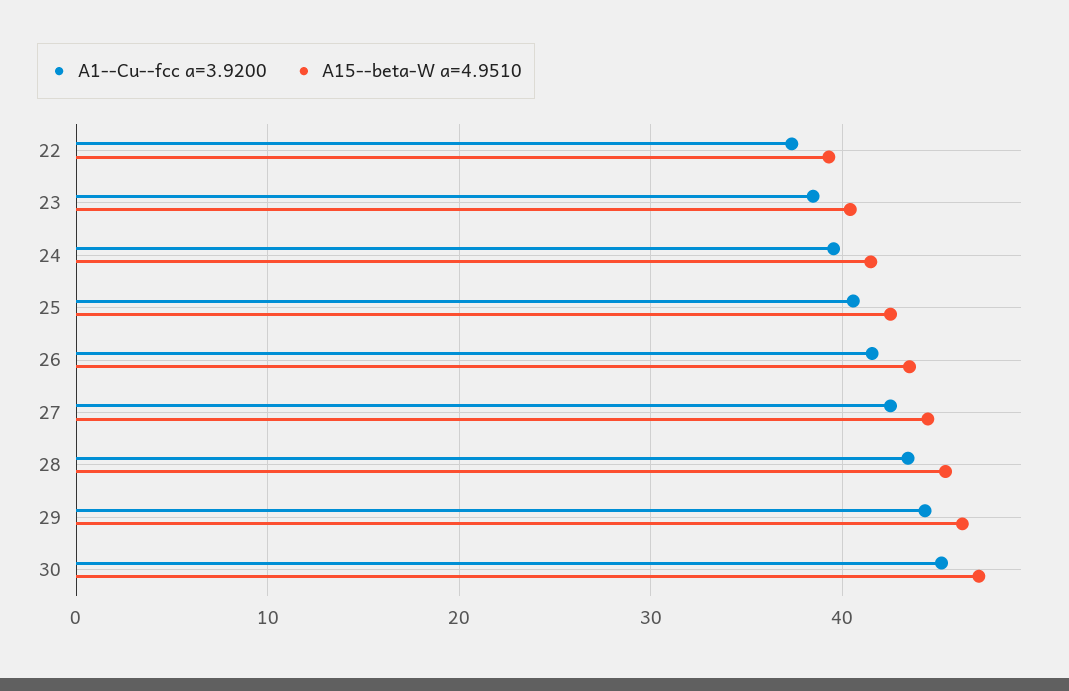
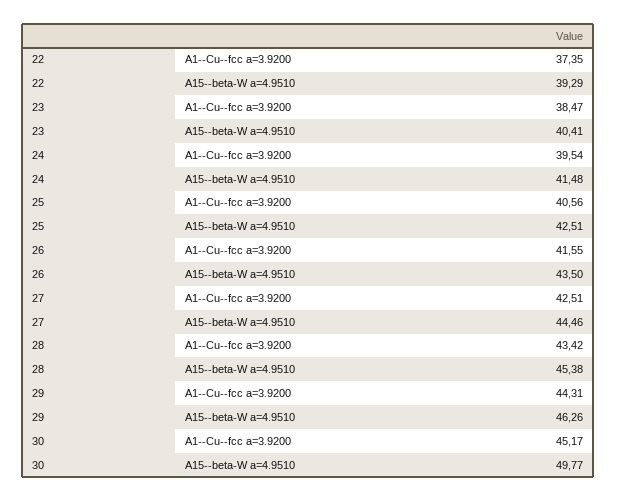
A15--beta-W a=4.9510, 30: 47 -> 49.77

